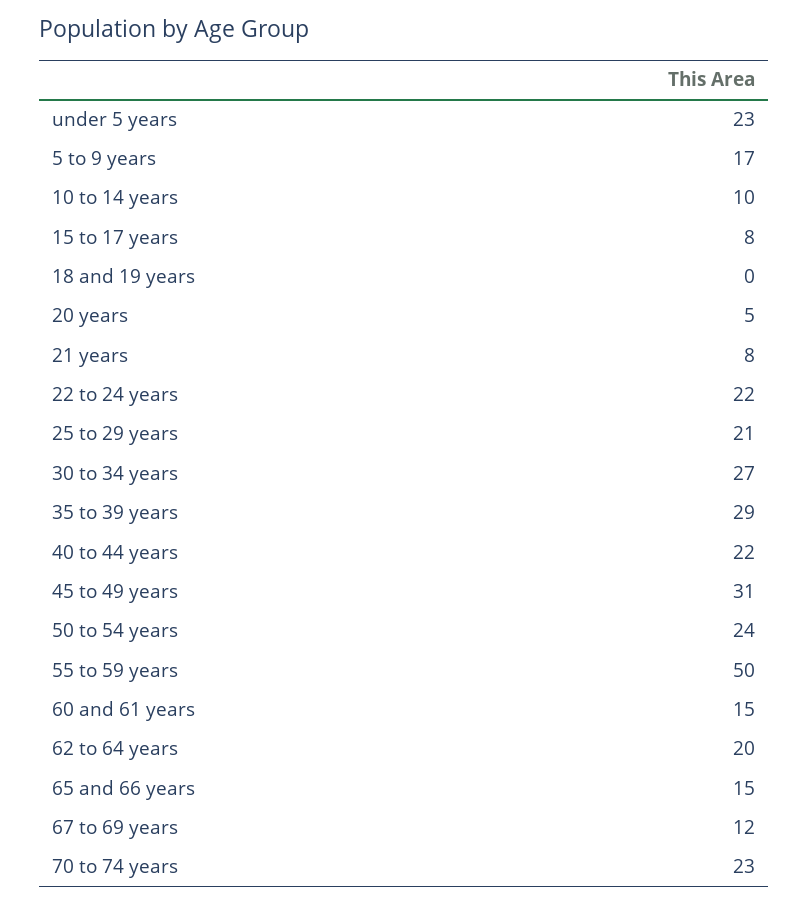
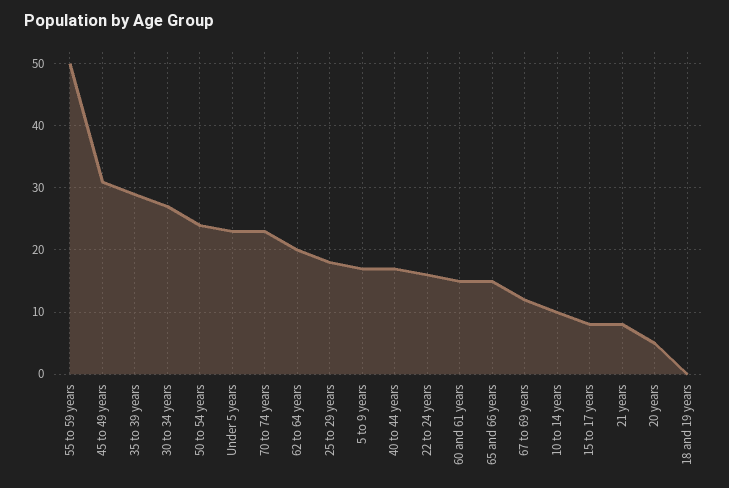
22 to 24 years: 22 -> 16
25 to 29 years: 21 -> 18
40 to 44 years: 22 -> 17

